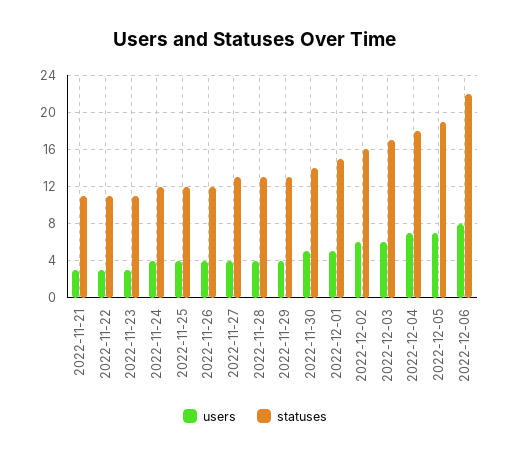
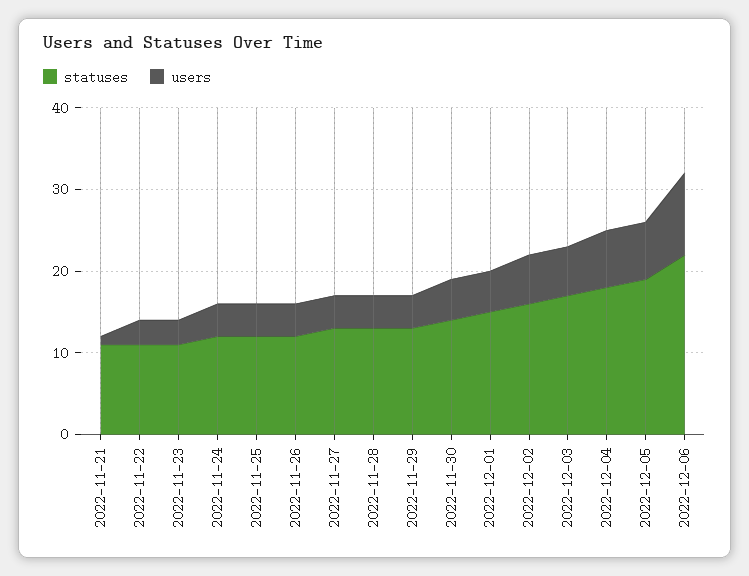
users, 2022-11-21: 3 -> 1
users, 2022-12-06: 8 -> 10

